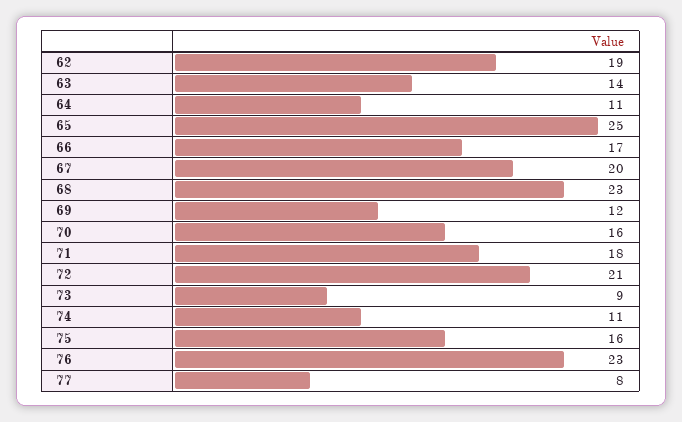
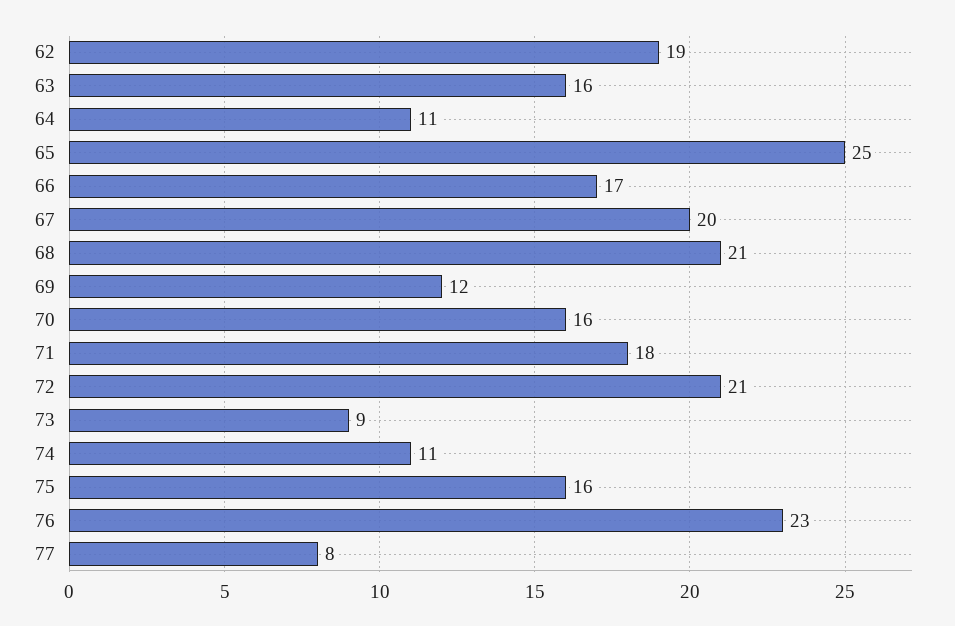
63: 14 -> 16
68: 23 -> 21

